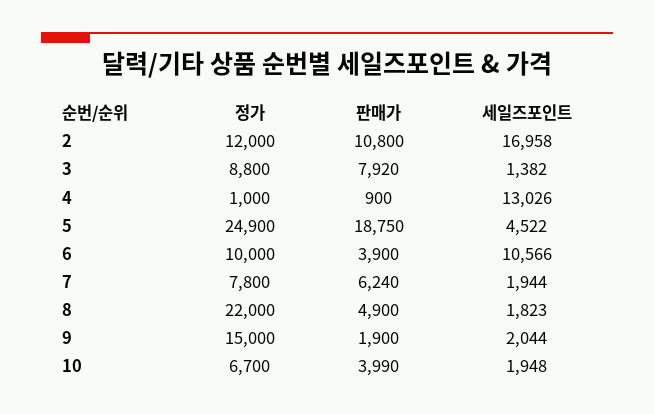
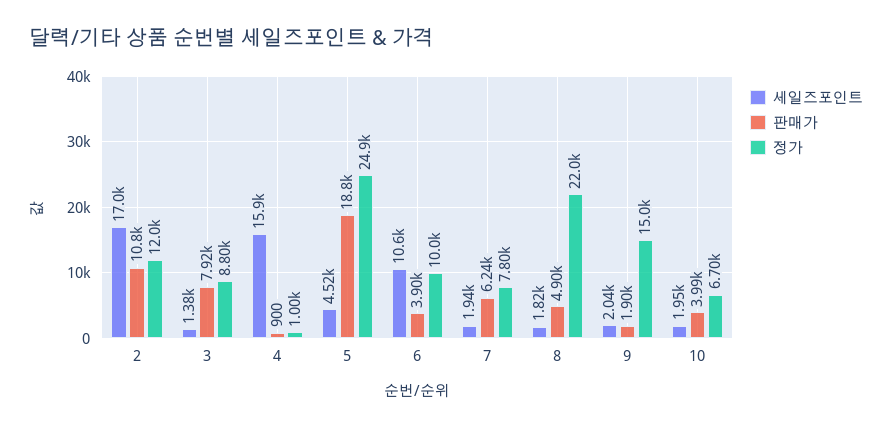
세일즈포인트, 4: 13026 -> 15900

